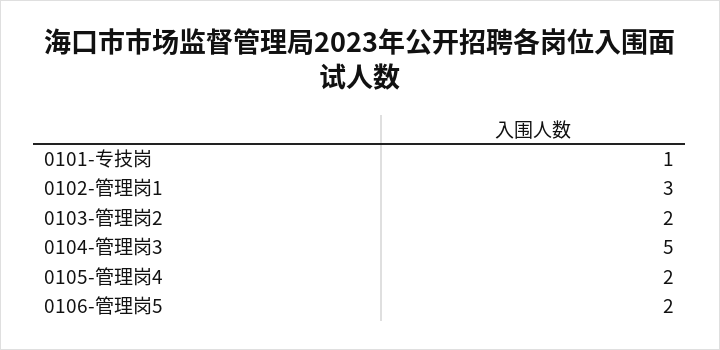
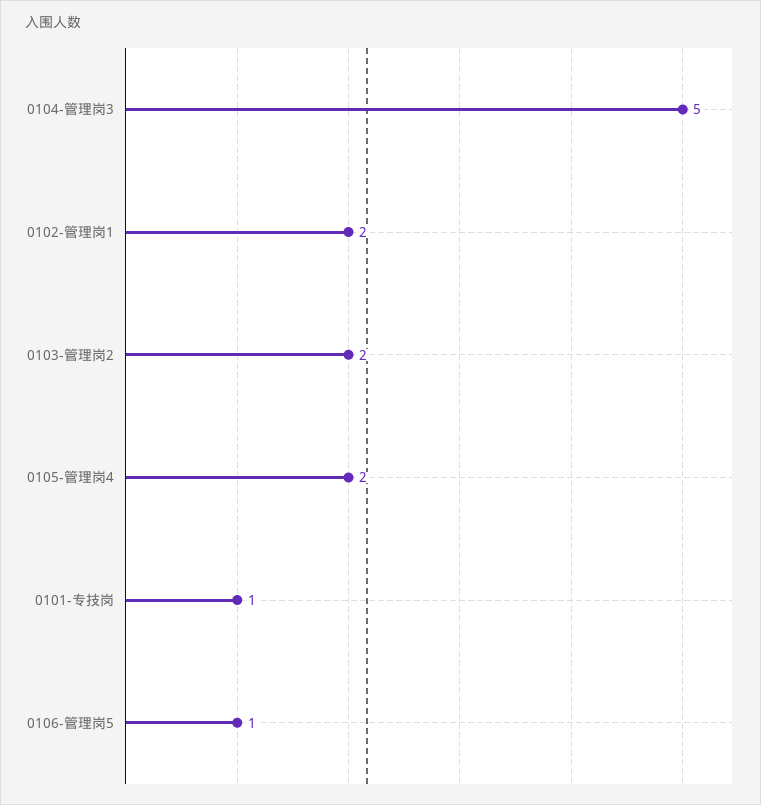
0102-管理岗1: 3 -> 2
0106-管理岗5: 2 -> 1

